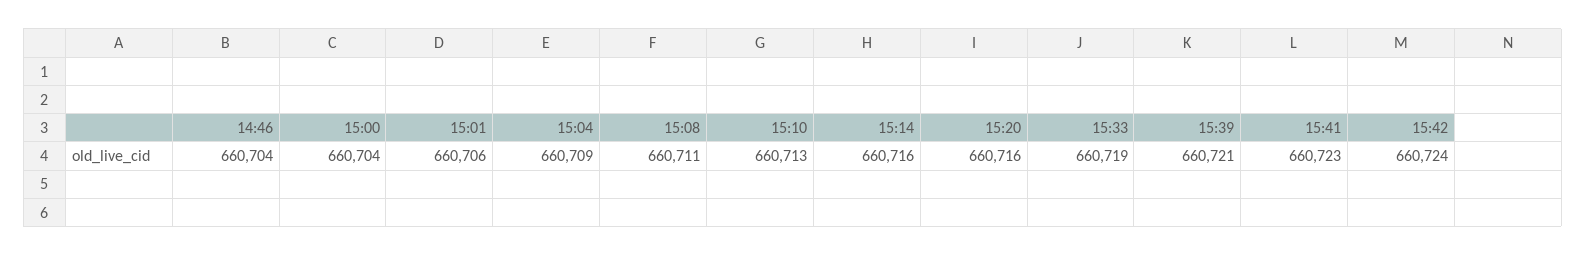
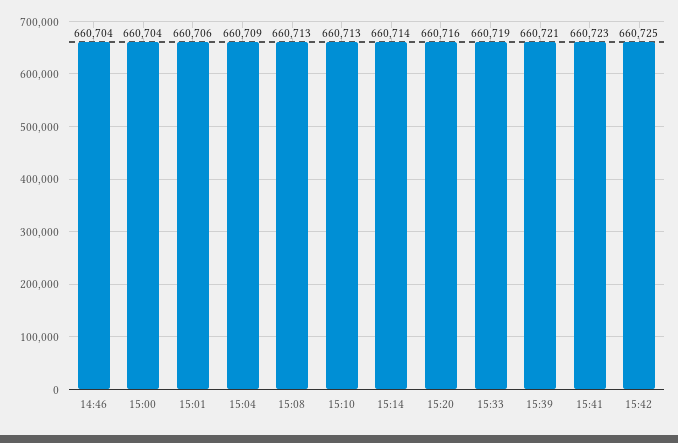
15:08: 660711 -> 660713
15:14: 660716 -> 660714
15:42: 660724 -> 660725

